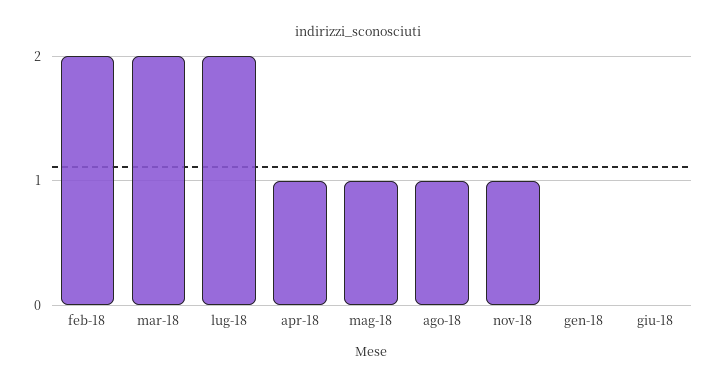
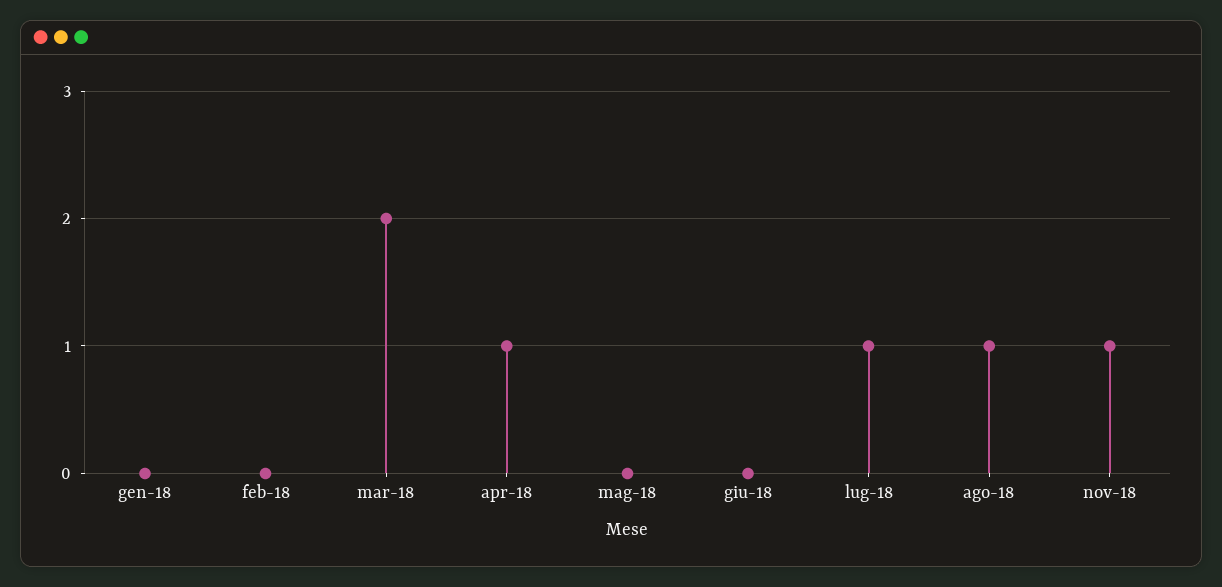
feb-18: 2 -> 0
lug-18: 2 -> 1
mag-18: 1 -> 0

